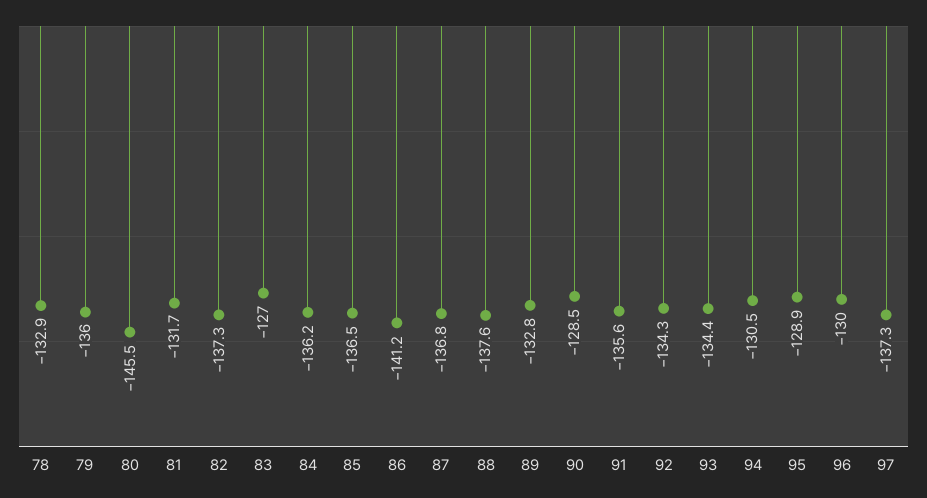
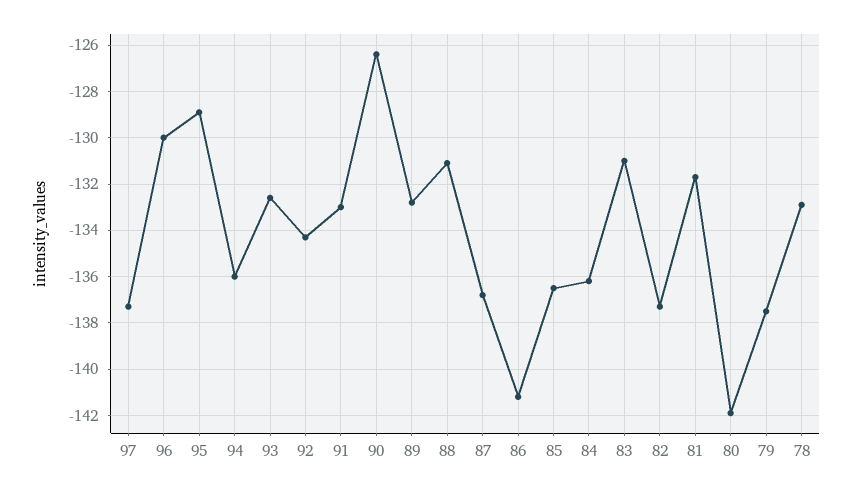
79: -136 -> -137.5
80: -145.5 -> -142
83: -127 -> -131
88: -137.6 -> -131
90: -128.5 -> -126.5
91: -135.6 -> -133
93: -134.4 -> -132.5
94: -130.5 -> -136

